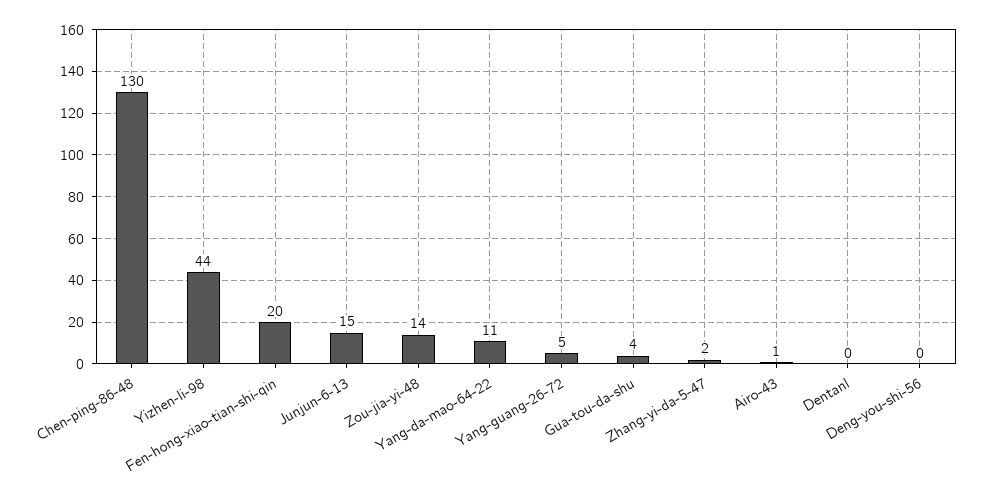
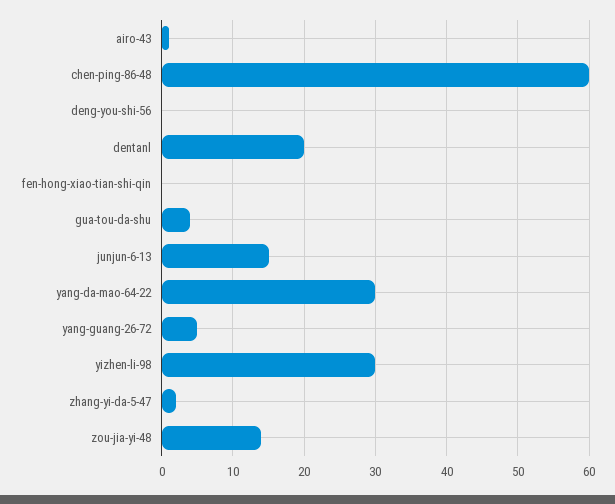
Chen-ping-86-48: 130 -> 60
Yizhen-li-98: 44 -> 30
Fen-hong-xiao-tian-shi-qin: 20 -> 0
Yang-da-mao-64-22: 11 -> 30
Dentanl: 0 -> 20

